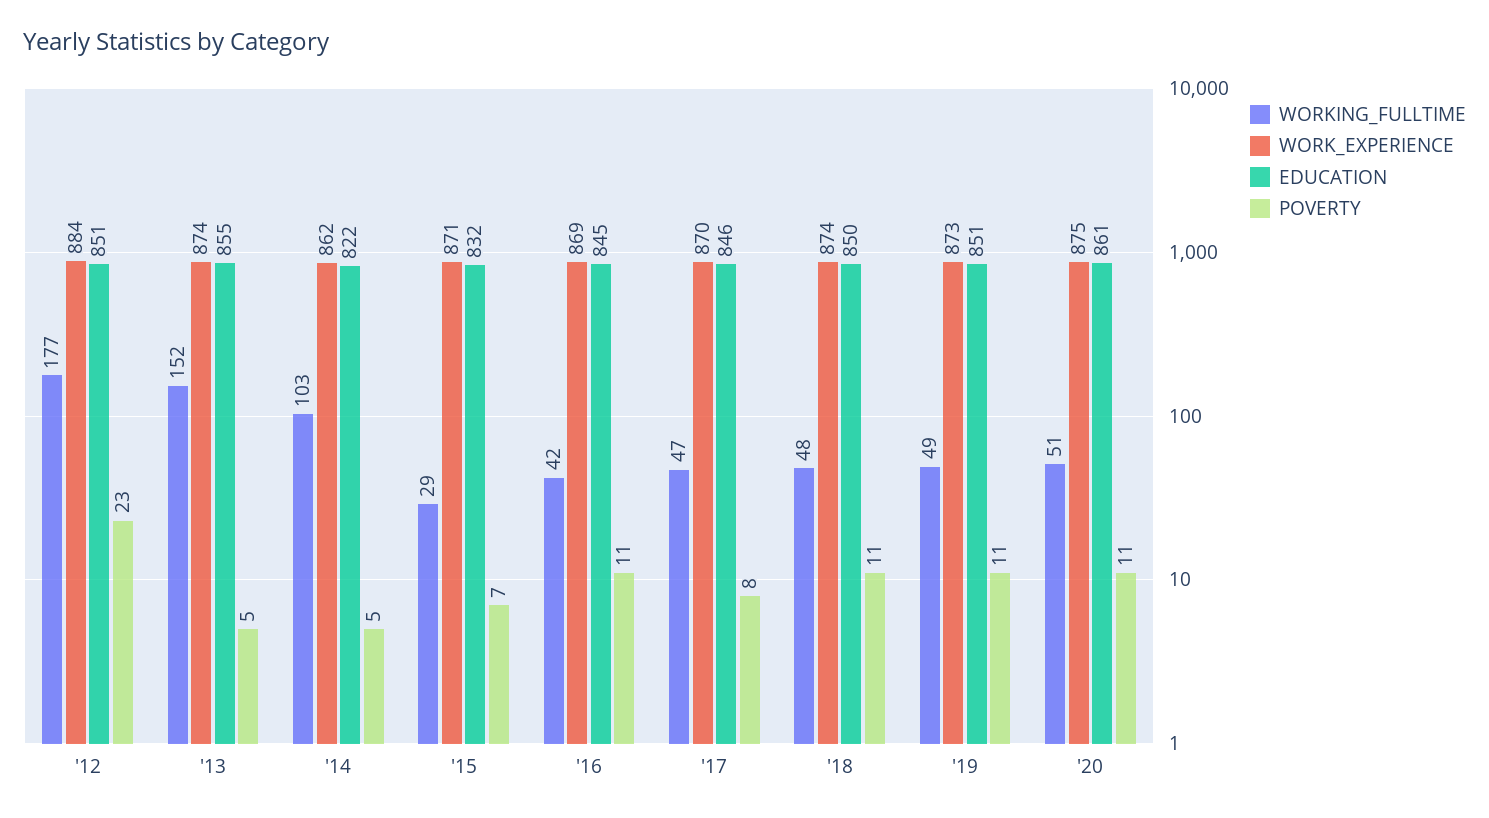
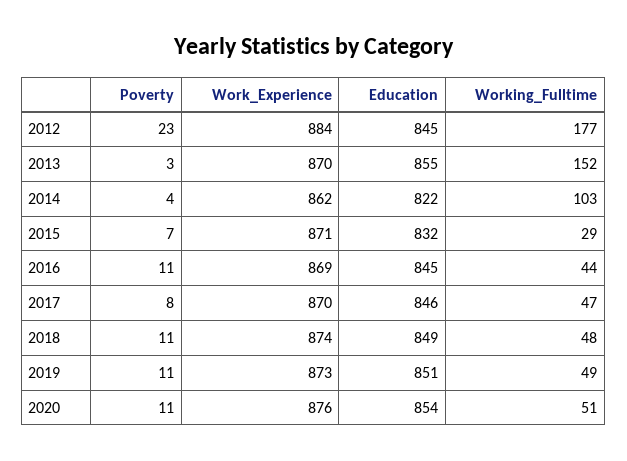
EDUCATION, '12: 851 -> 845
WORK_EXPERIENCE, '13: 874 -> 870
POVERTY, '13: 5 -> 3
POVERTY, '14: 5 -> 4
WORKING_FULLTIME, '16: 42 -> 44
EDUCATION, '18: 850 -> 849
WORK_EXPERIENCE, '20: 875 -> 876
EDUCATION, '20: 861 -> 854

